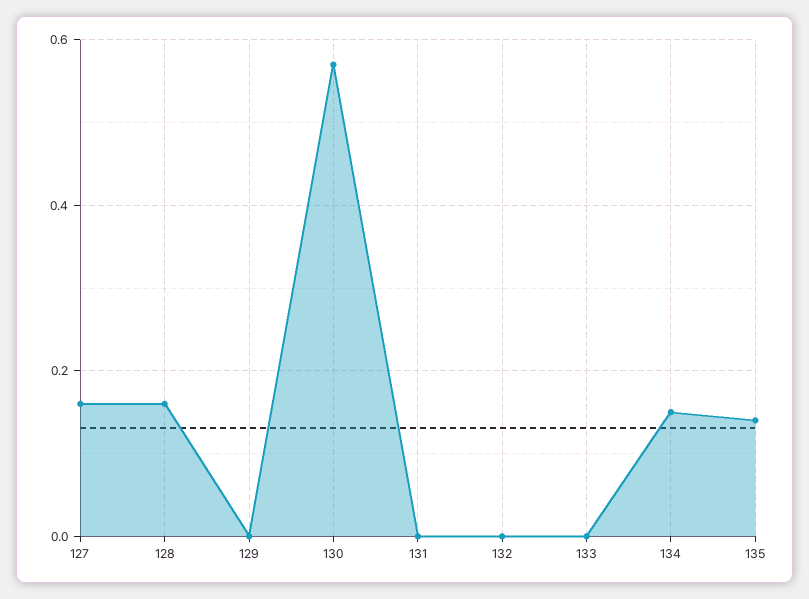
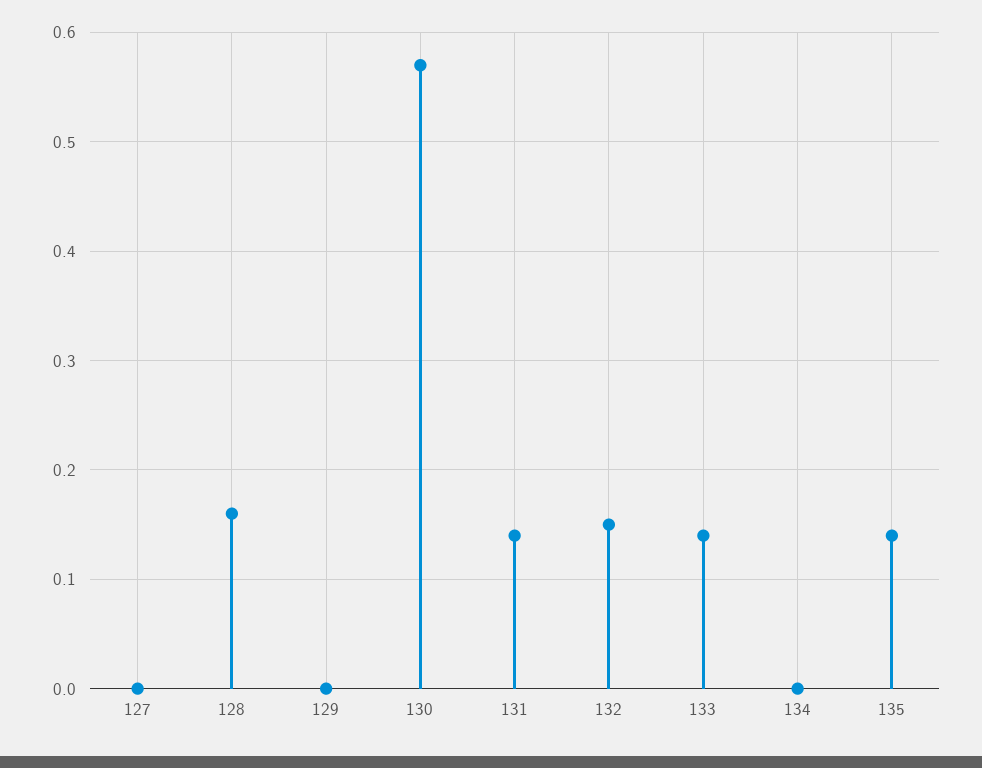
127: 0.15 -> 0
131: 0 -> 0.14
132: 0 -> 0.15
133: 0 -> 0.14
134: 0.15 -> 0

